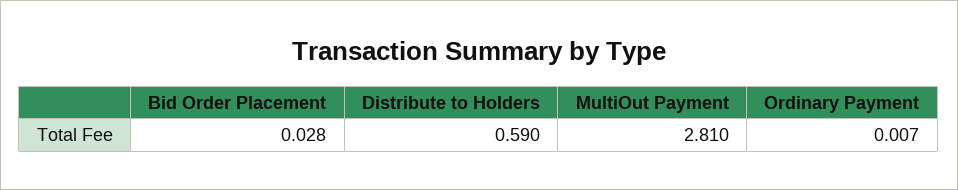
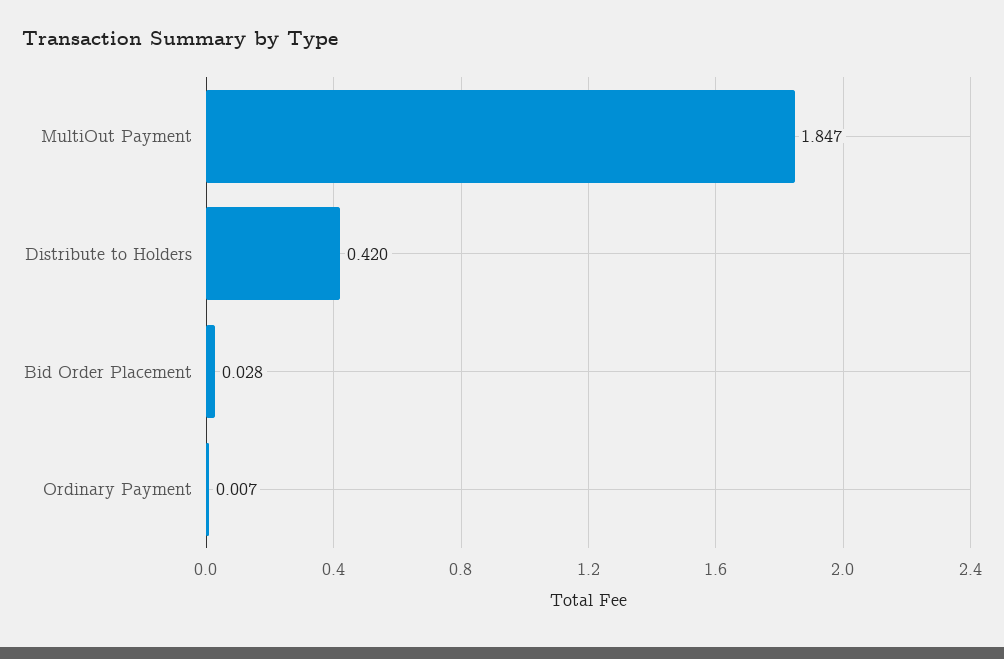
Distribute to Holders: 0.59 -> 0.42
MultiOut Payment: 2.81 -> 1.847

